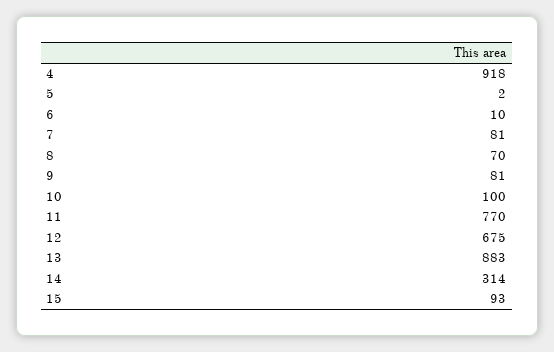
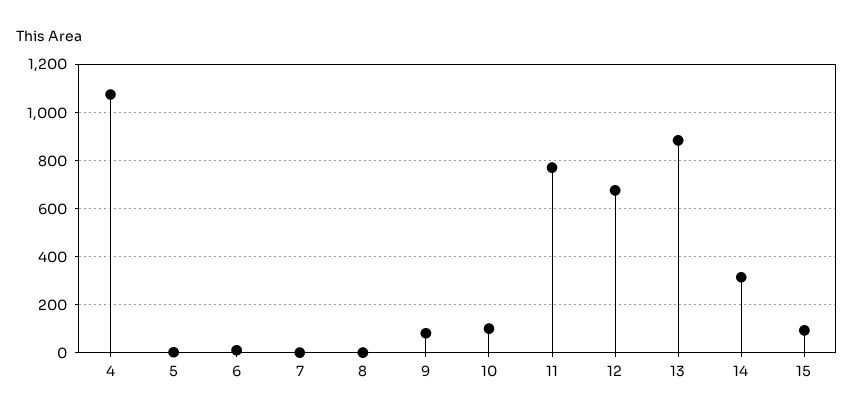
4: 918 -> 1075
7: 81 -> 0
8: 70 -> 0

